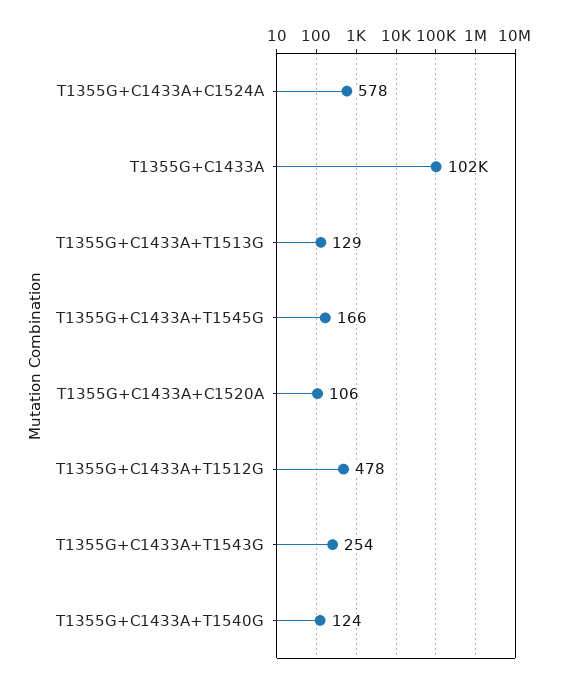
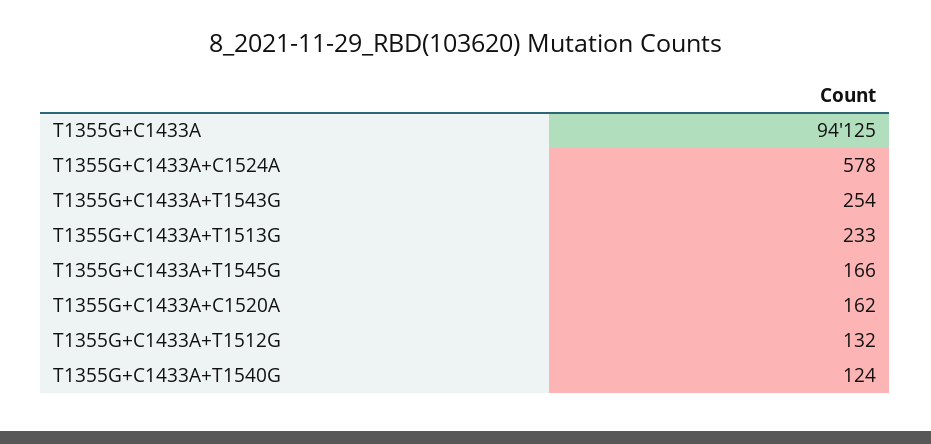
T1355G+C1433A: 102000 -> 94125
T1355G+C1433A+T1513G: 129 -> 233
T1355G+C1433A+C1520A: 106 -> 162
T1355G+C1433A+T1512G: 478 -> 132

